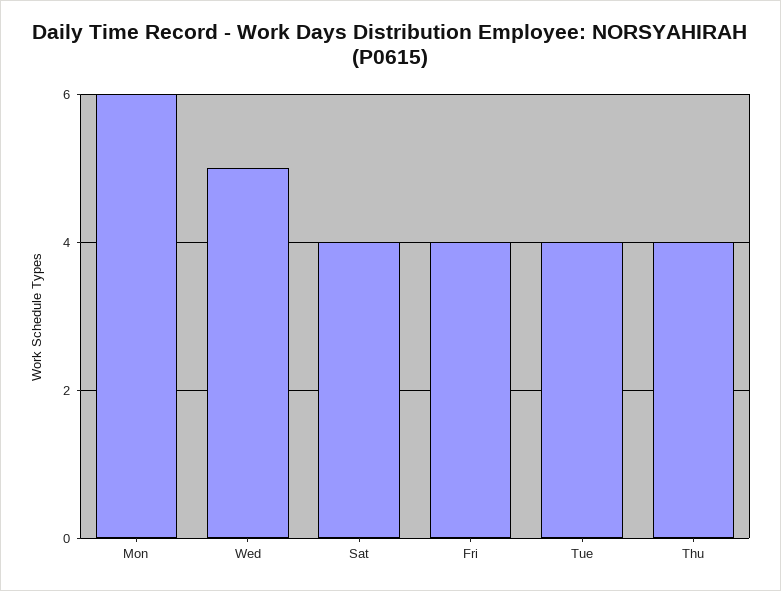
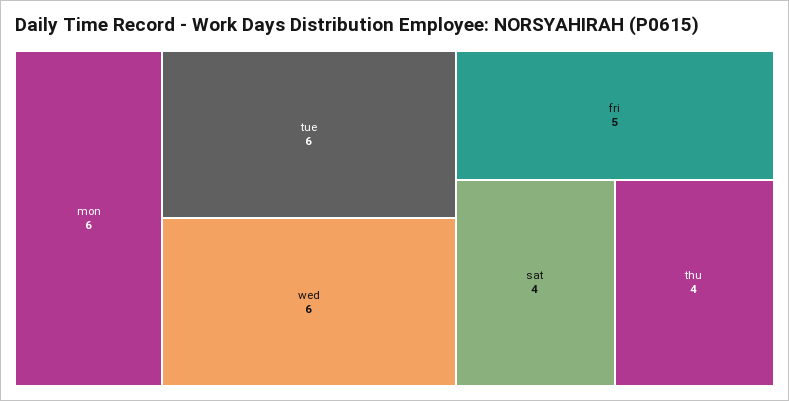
Wed: 5 -> 6
Fri: 4 -> 5
Tue: 4 -> 6

